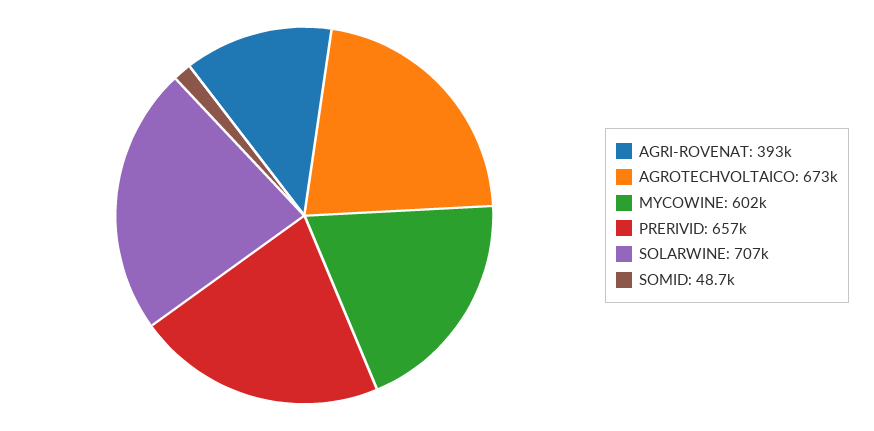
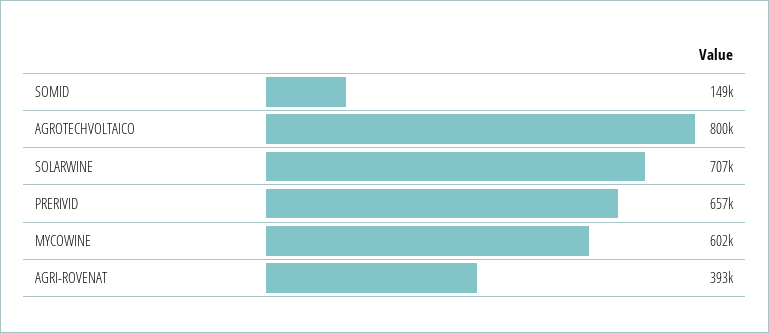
AGROTECHVOLTAICO: 673000 -> 800000
SOMID: 48700 -> 149000

